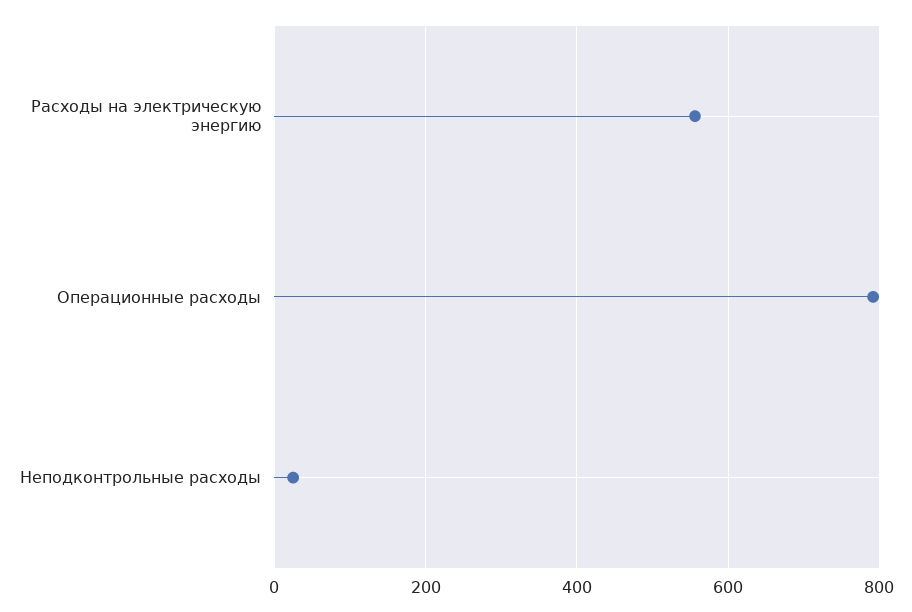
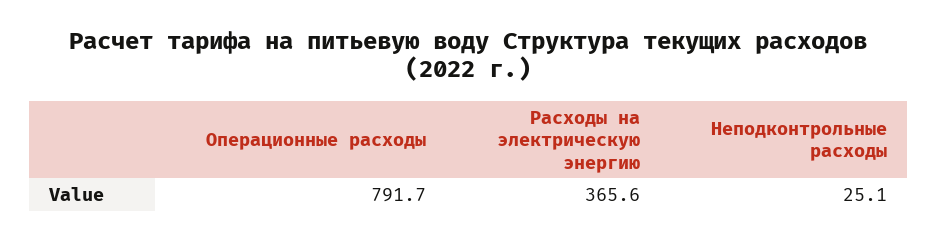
Расходы на электрическую энергию: 560 -> 365.6

